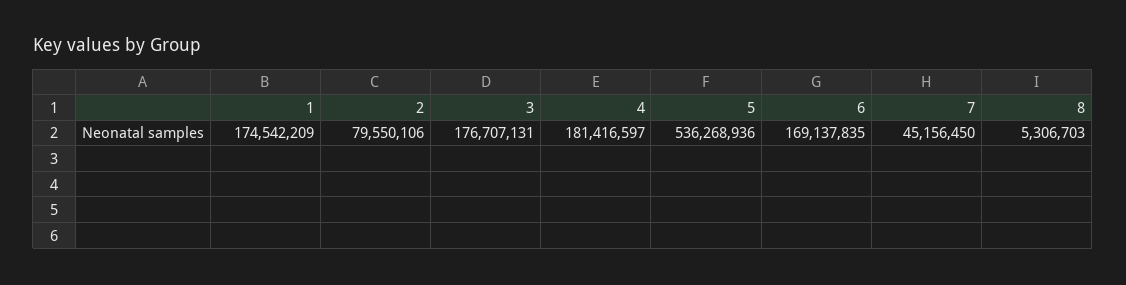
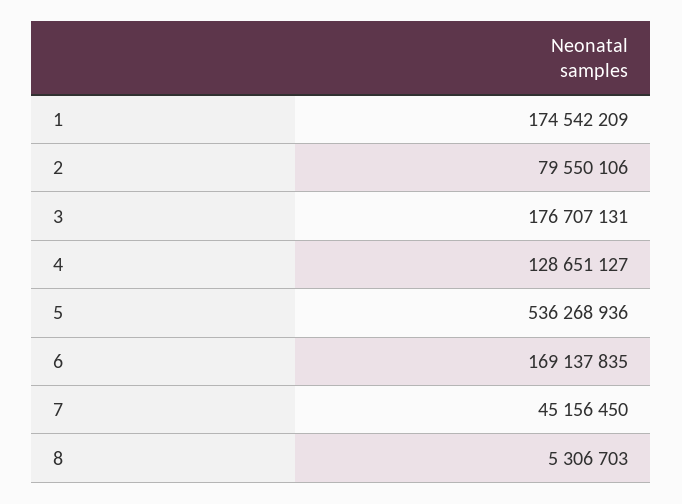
4: 181416597 -> 128651127

